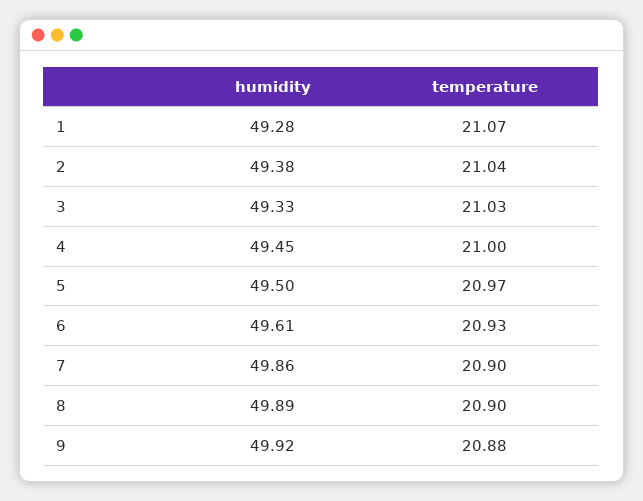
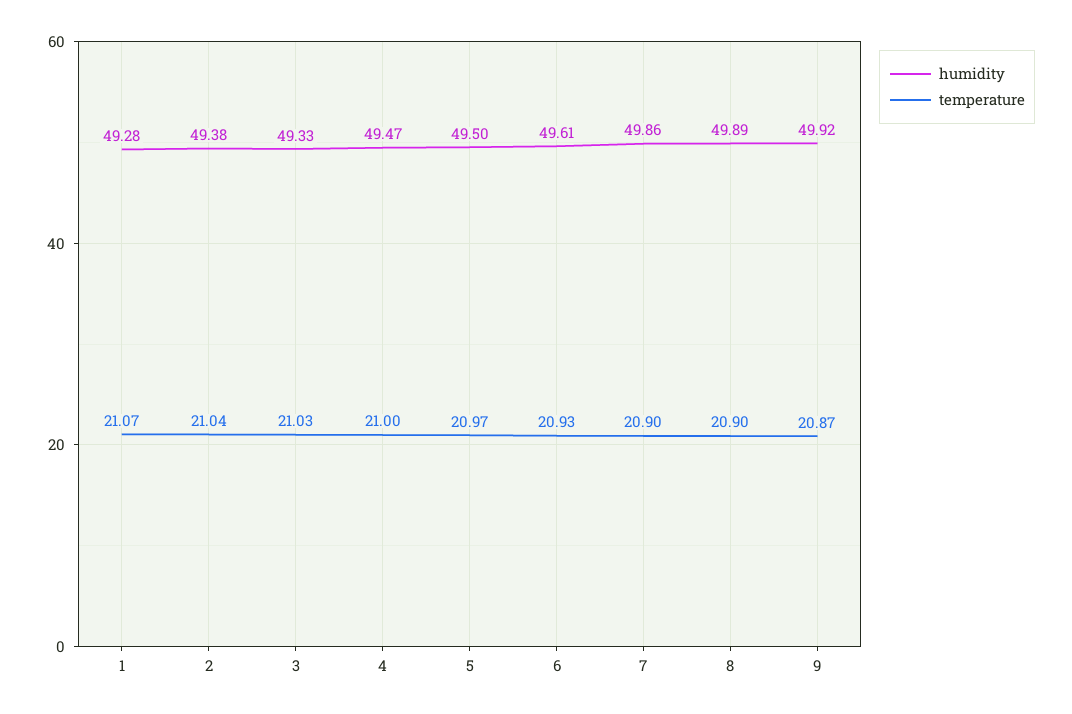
humidity, 4: 49.45 -> 49.47
temperature, 9: 20.88 -> 20.87

